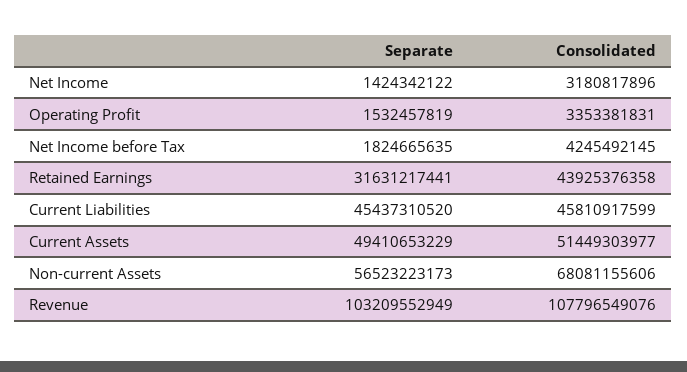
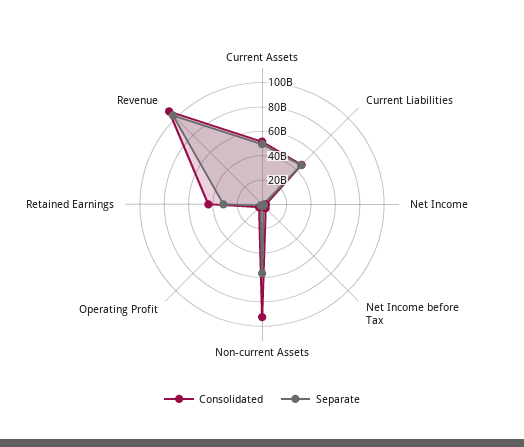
Consolidated, Non-current Assets: 68081155606 -> 90000000000

